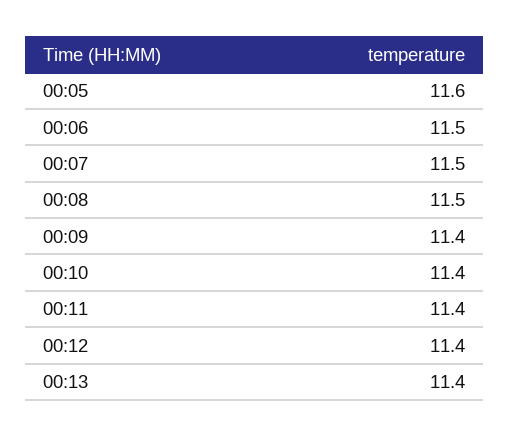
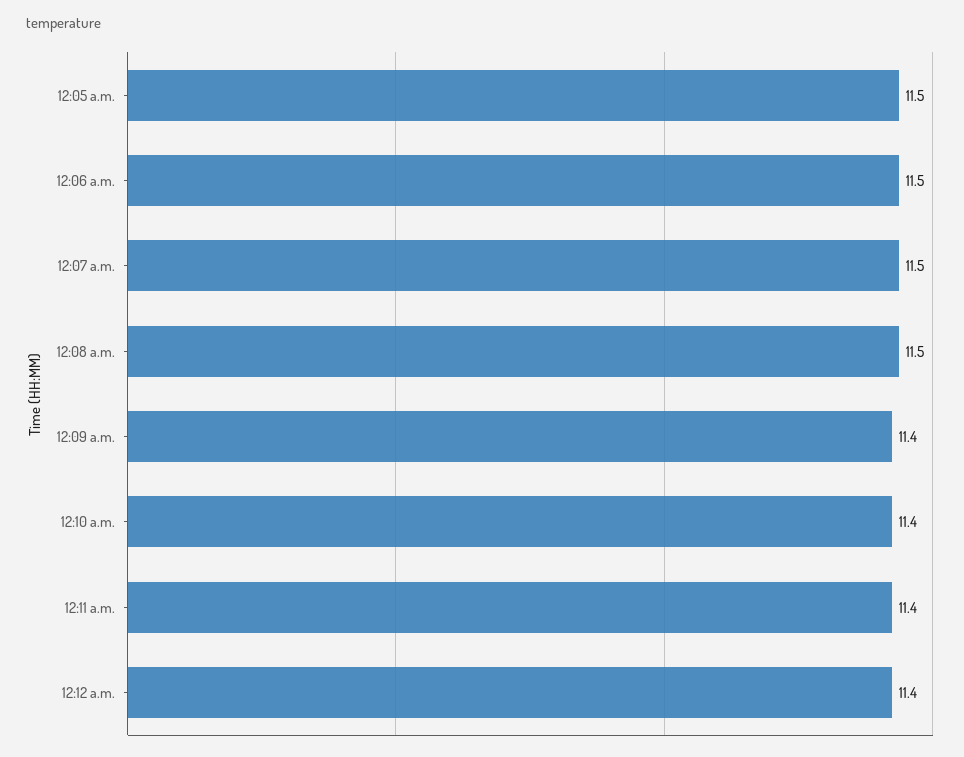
00:05: 11.6 -> 11.5
00:13: 11.4 -> none

